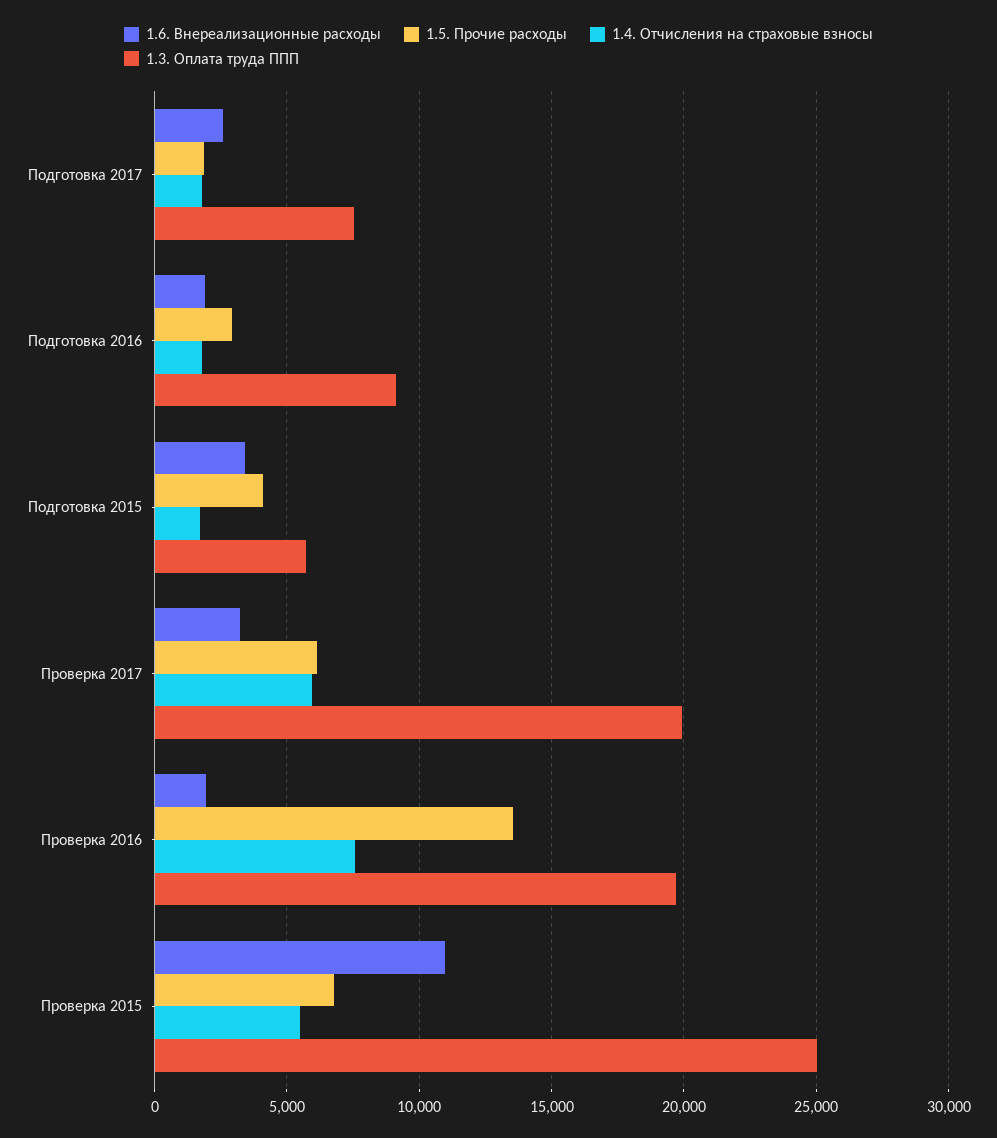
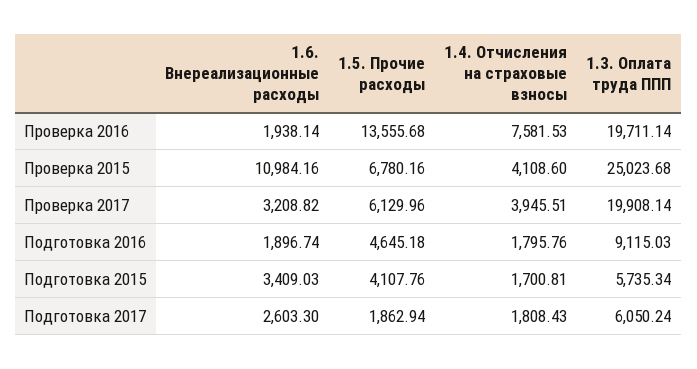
1.3. Оплата труда ППП, Подготовка 2017: 7500 -> 6050.24
1.5. Прочие расходы, Подготовка 2016: 3000 -> 4645.18
1.4. Отчисления на страховые взносы, Проверка 2017: 6000 -> 3945.51
1.4. Отчисления на страховые взносы, Проверка 2015: 5500 -> 4108.6

